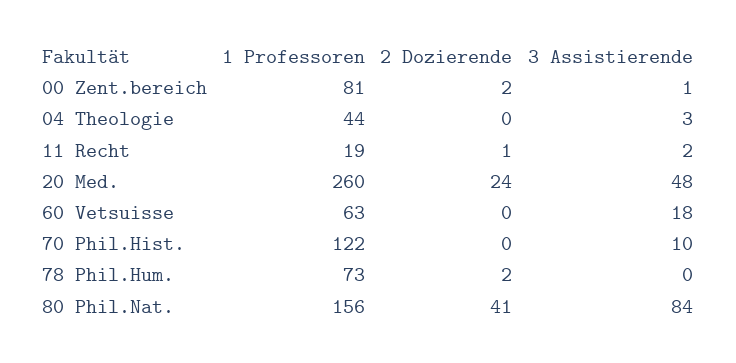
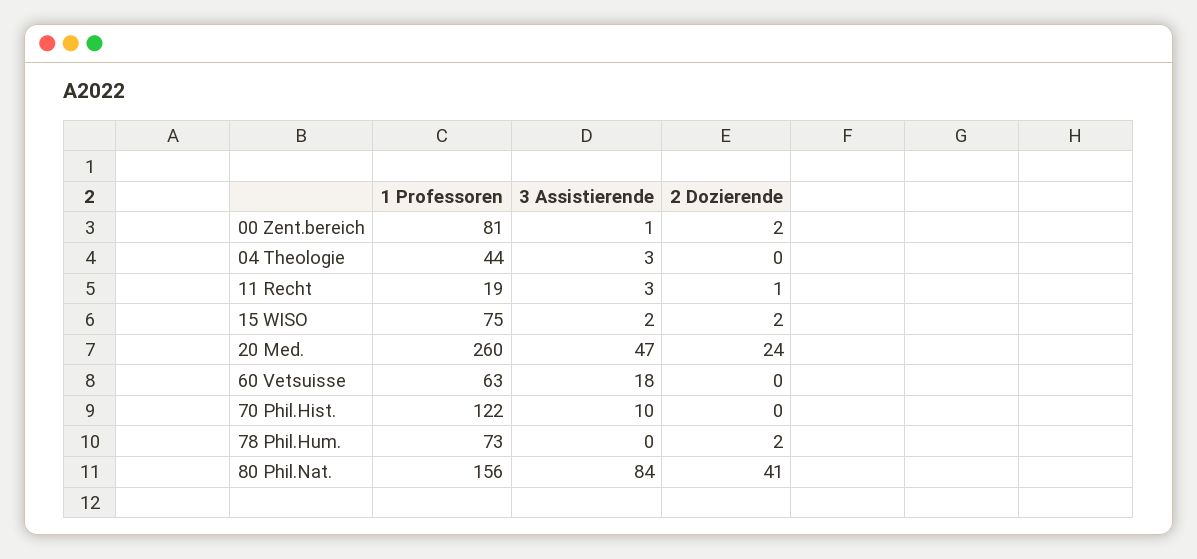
3 Assistierende, 11 Recht: 2 -> 3
3 Assistierende, 20 Med.: 48 -> 47
1 Professoren, 15 WISO: none -> 75
3 Assistierende, 15 WISO: none -> 2
2 Dozierende, 15 WISO: none -> 2

